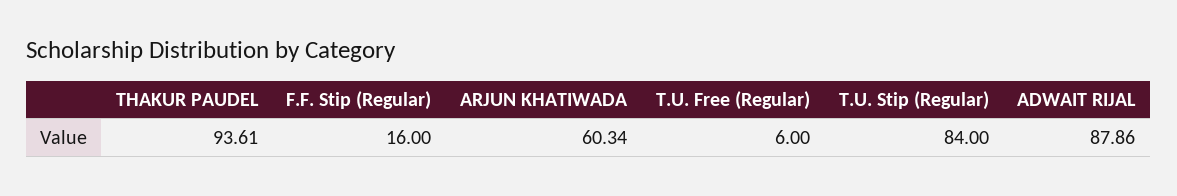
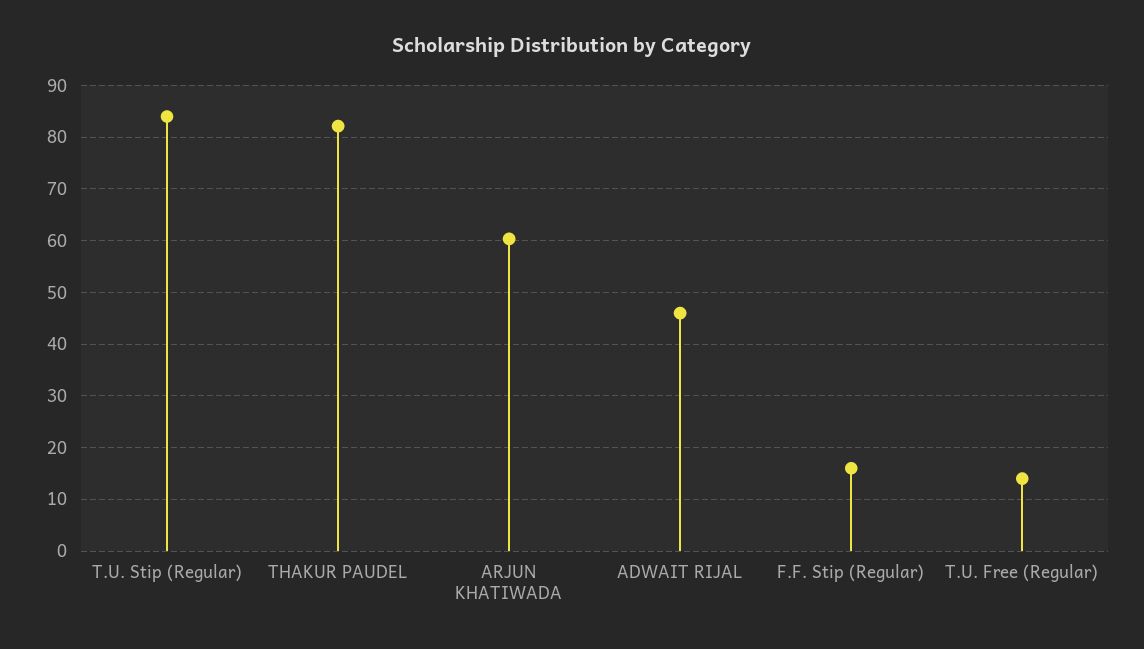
THAKUR PAUDEL: 93.61 -> 82
T.U. Free (Regular): 6 -> 14
ADWAIT RIJAL: 87.86 -> 46

